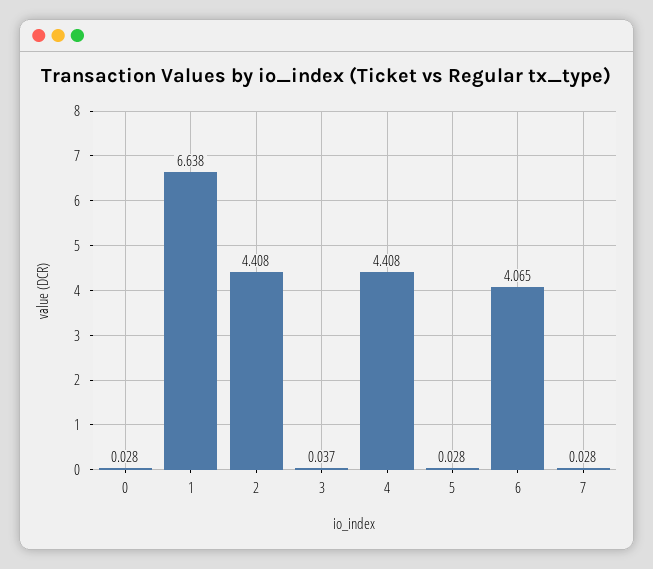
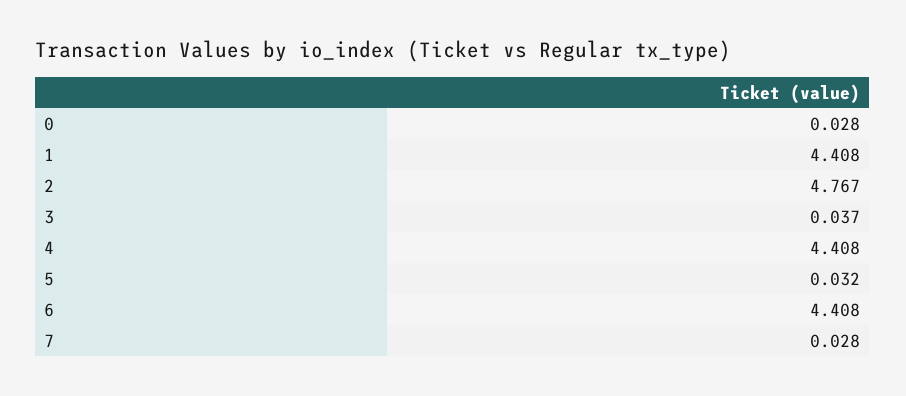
1: 6.638 -> 4.408
2: 4.408 -> 4.767
5: 0.028 -> 0.032
6: 4.065 -> 4.408

